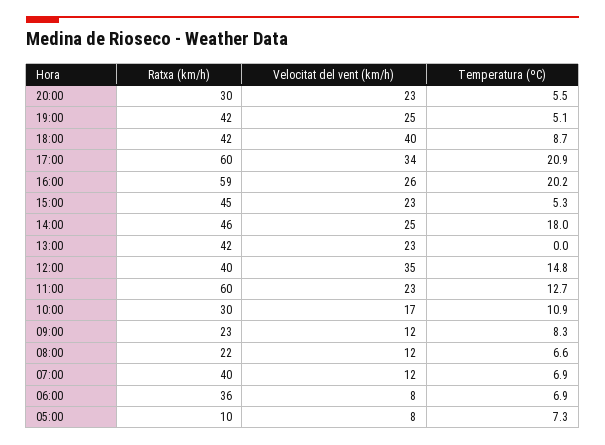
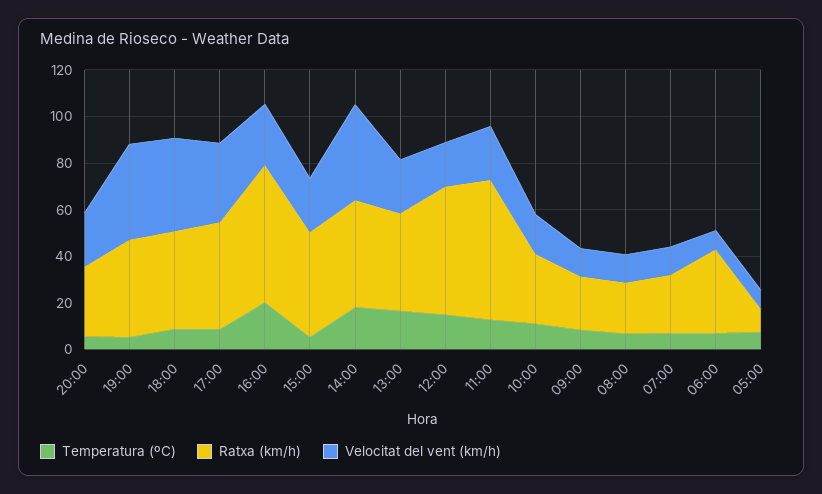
Velocitat del vent (km/h), 19:00: 25 -> 40
Ratxa (km/h), 17:00: 60 -> 45
Temperatura (ºC), 17:00: 20.9 -> 10
Velocitat del vent (km/h), 14:00: 25 -> 40
Temperatura (ºC), 13:00: 0 -> 15
Ratxa (km/h), 12:00: 40 -> 55
Velocitat del vent (km/h), 12:00: 35 -> 20
Ratxa (km/h), 07:00: 40 -> 25

